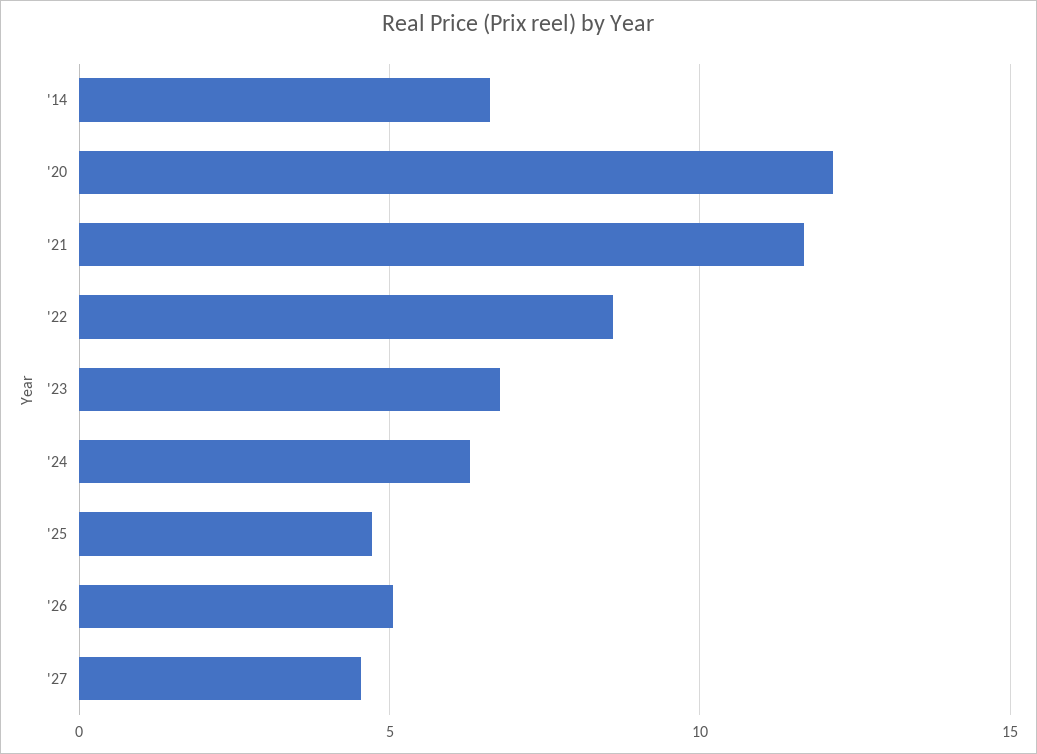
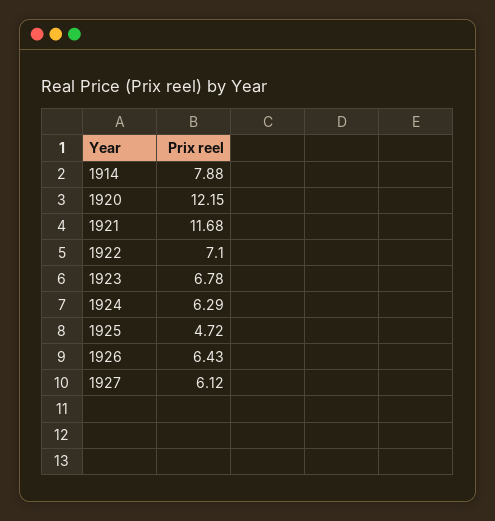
'14: 6.5 -> 7.88
'22: 8.5 -> 7.1
'26: 5 -> 6.43
'27: 4.5 -> 6.12

